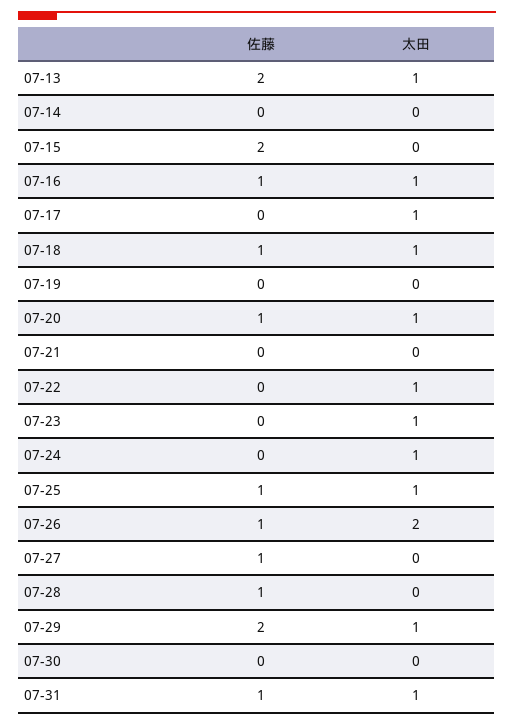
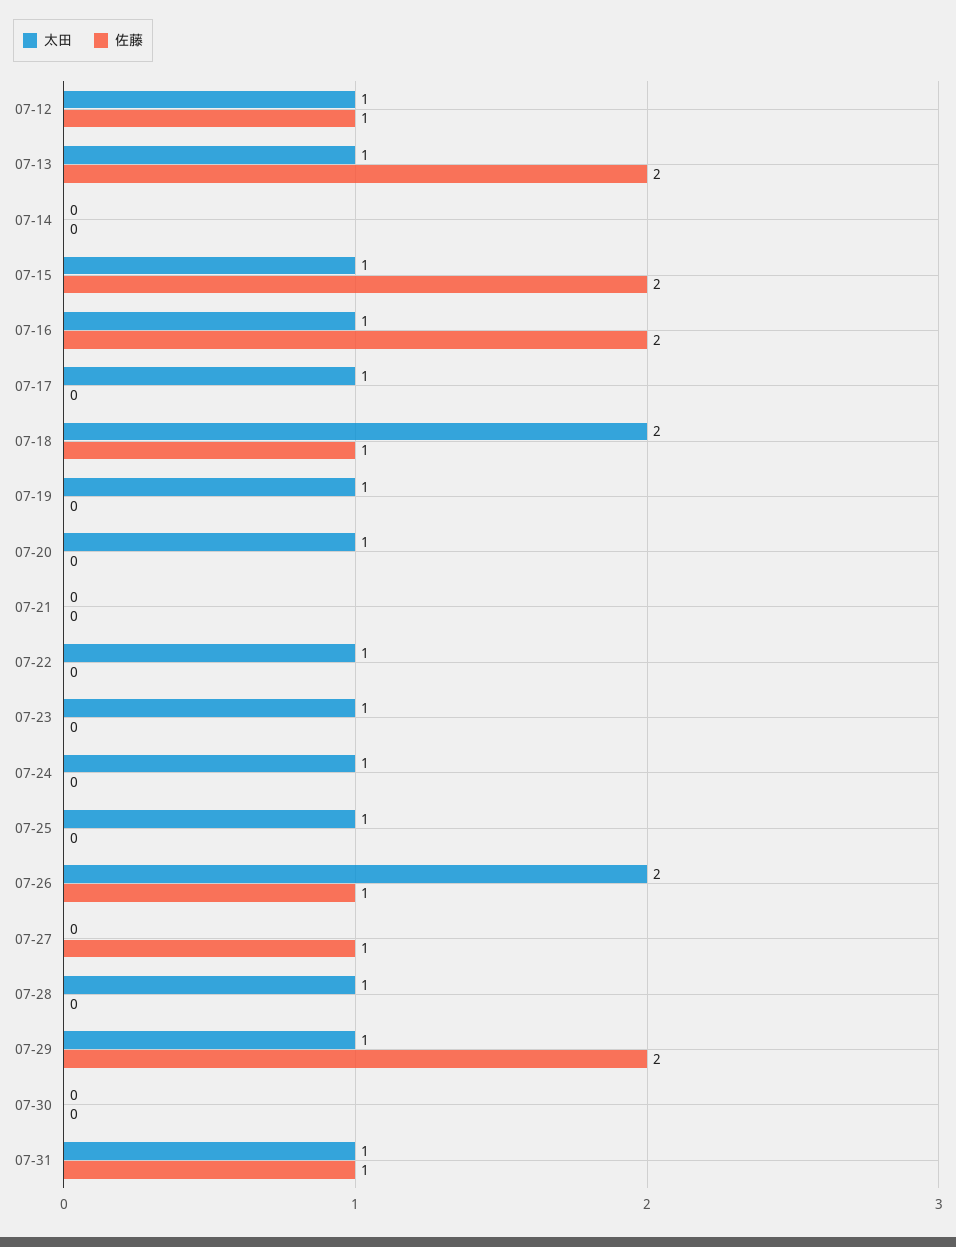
太田, 07-15: 0 -> 1
佐藤, 07-16: 1 -> 2
太田, 07-18: 1 -> 2
太田, 07-19: 0 -> 1
佐藤, 07-20: 1 -> 0
佐藤, 07-25: 1 -> 0
佐藤, 07-28: 1 -> 0
太田, 07-28: 0 -> 1
太田, 07-12: none -> 1
佐藤, 07-12: none -> 1

